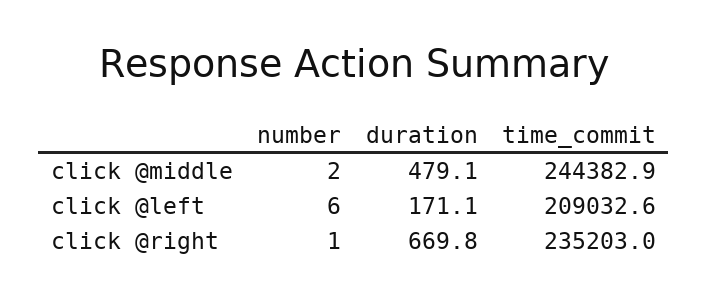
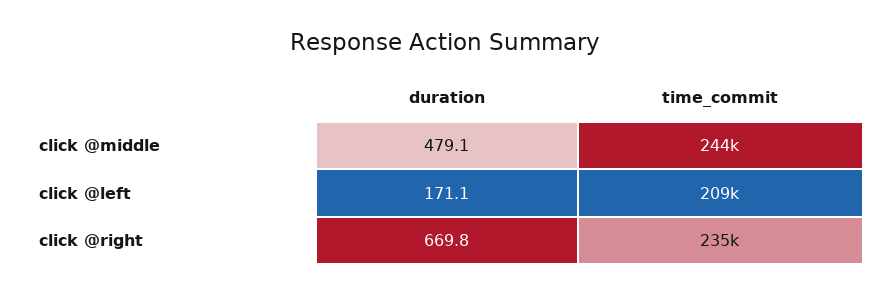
number, click @middle: 2 -> none
number, click @left: 6 -> none
number, click @right: 1 -> none

